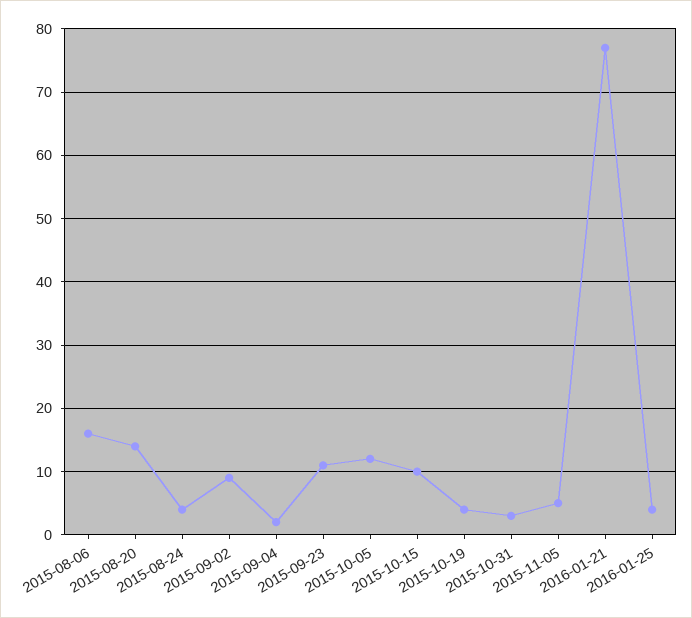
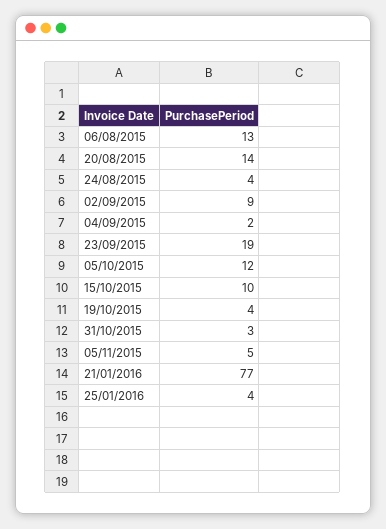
2015-08-06: 16 -> 13
2015-09-23: 11 -> 19

